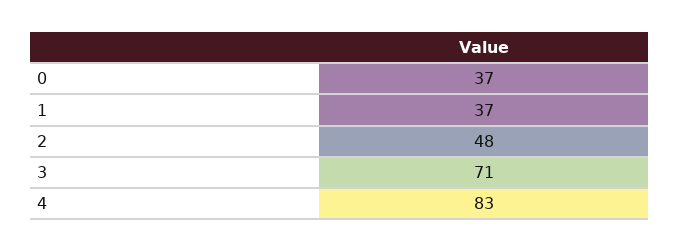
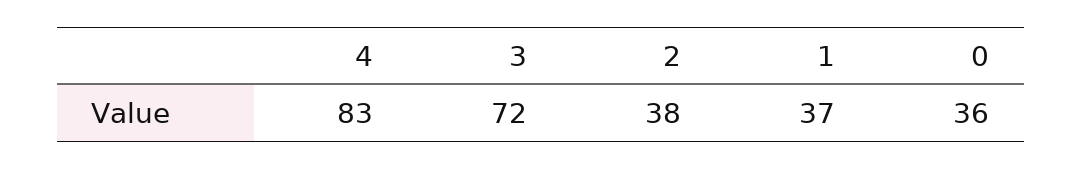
0: 37 -> 36
2: 48 -> 38
3: 71 -> 72

